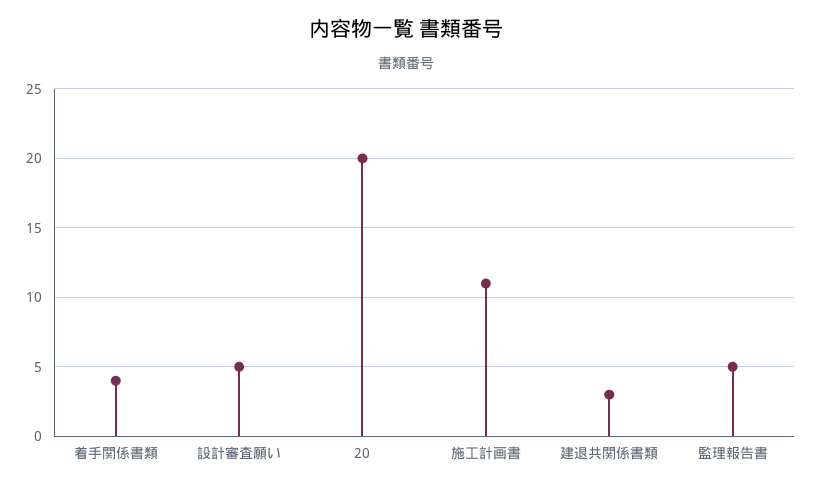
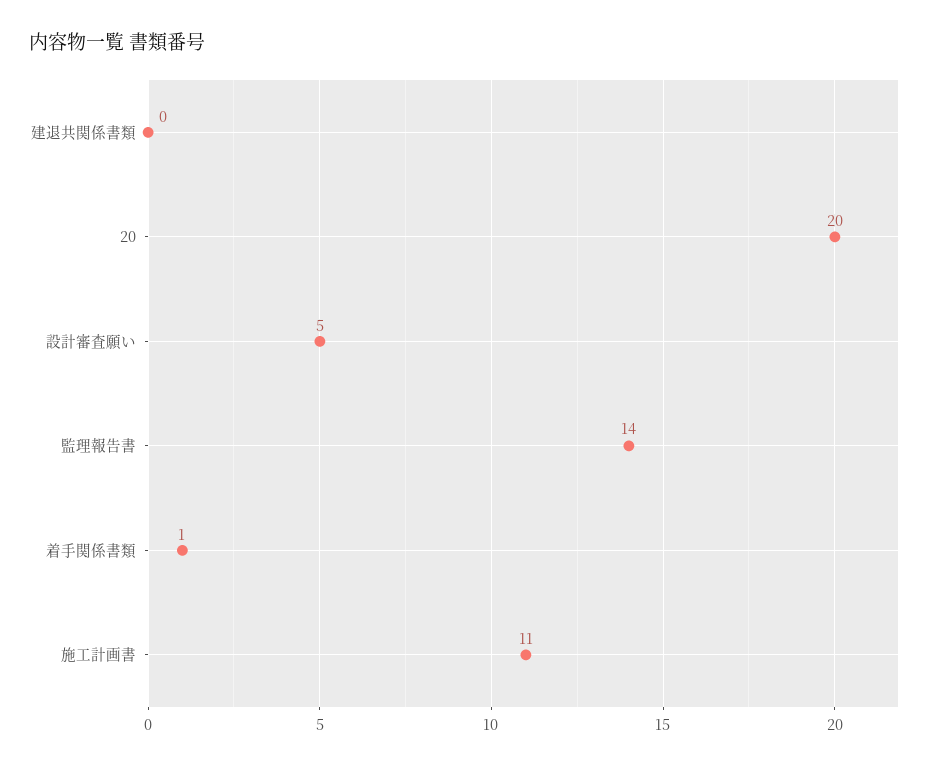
着手関係書類: 4 -> 1
建退共関係書類: 3 -> 0
監理報告書: 5 -> 14

